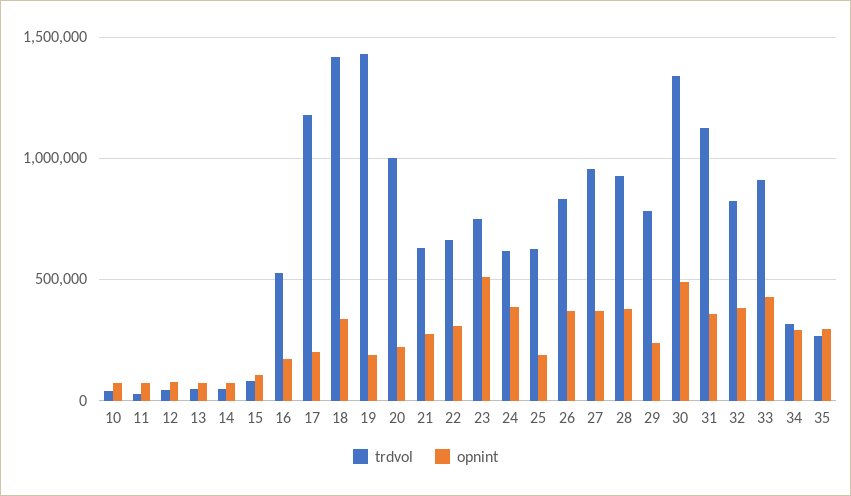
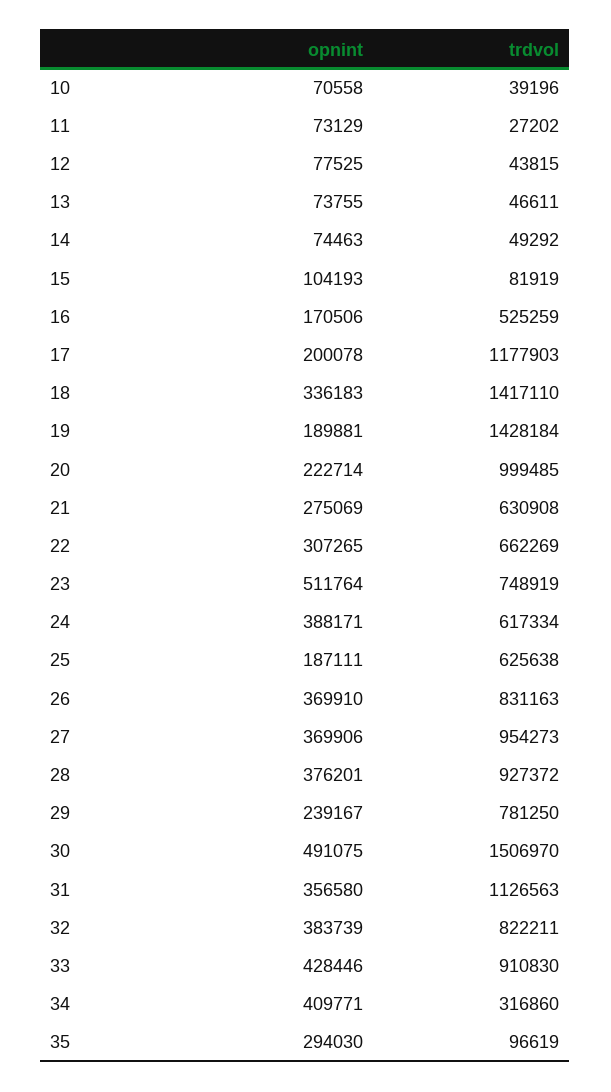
trdvol, 30: 1350000 -> 1506970
opnint, 34: 300000 -> 409771
trdvol, 35: 250000 -> 96619

